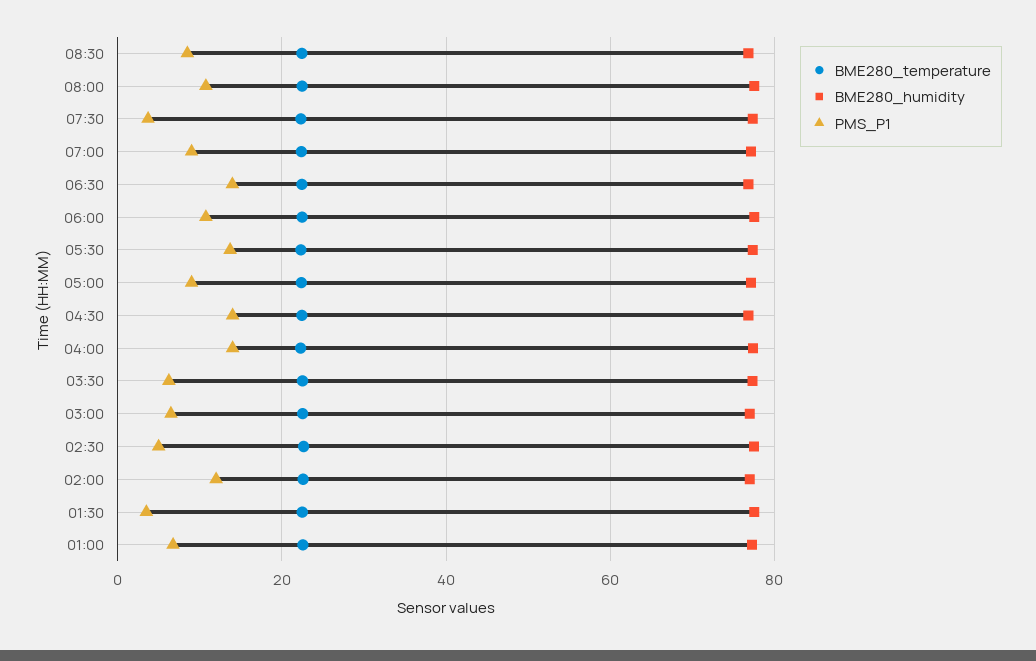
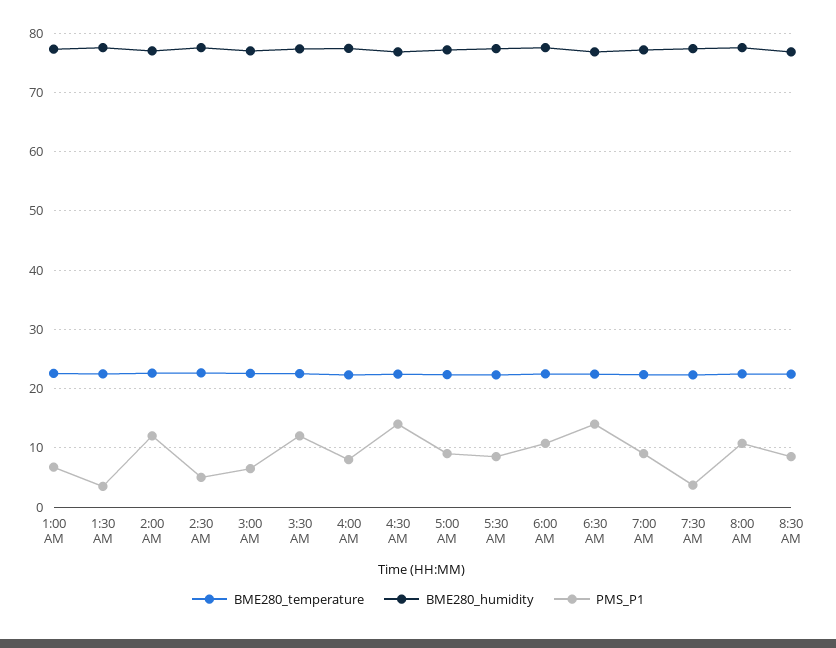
PMS_P1, 05:30: 14 -> 8
PMS_P1, 04:00: 14 -> 8
PMS_P1, 03:30: 6 -> 12

